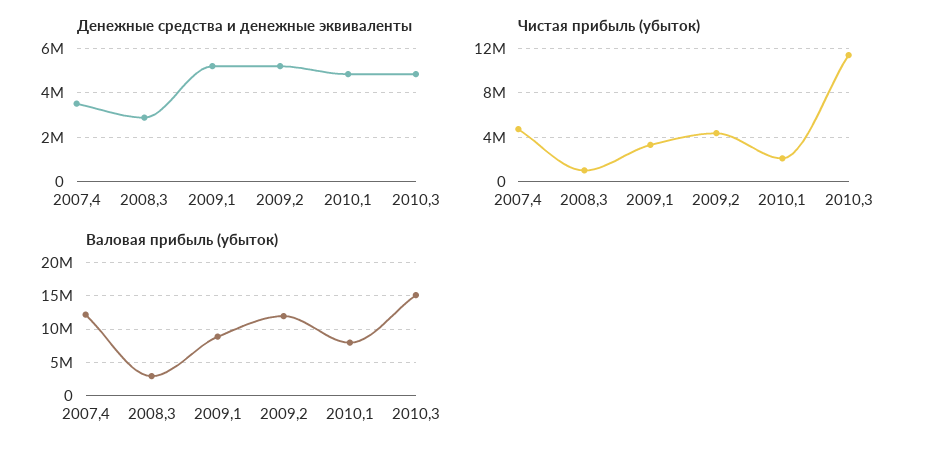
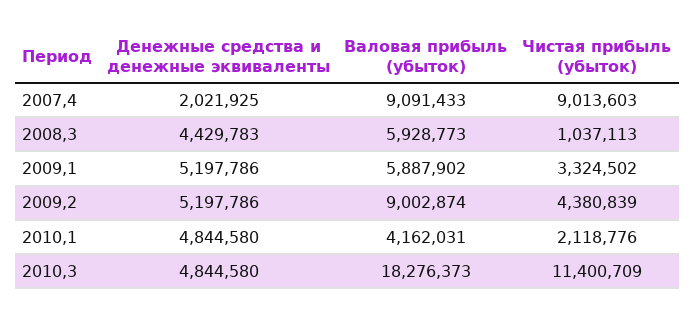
Денежные средства и денежные эквиваленты, 2007,4: 3500000 -> 2021925
Денежные средства и денежные эквиваленты, 2008,3: 3000000 -> 4429783
Чистая прибыль (убыток), 2007,4: 5000000 -> 9013603
Валовая прибыль (убыток), 2007,4: 12000000 -> 9091433
Валовая прибыль (убыток), 2008,3: 3000000 -> 5928773
Валовая прибыль (убыток), 2009,1: 9000000 -> 5887902
Валовая прибыль (убыток), 2009,2: 12000000 -> 9002874
Валовая прибыль (убыток), 2010,1: 8000000 -> 4162031
Валовая прибыль (убыток), 2010,3: 15000000 -> 18276373

